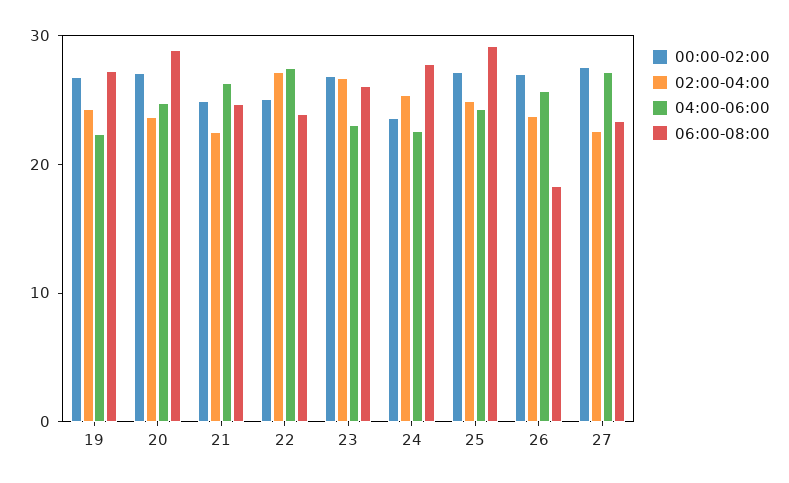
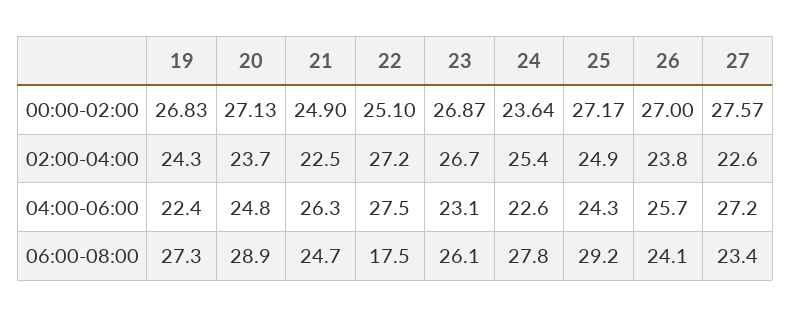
06:00-08:00, 22: 24 -> 17.5
06:00-08:00, 26: 18 -> 24.1

